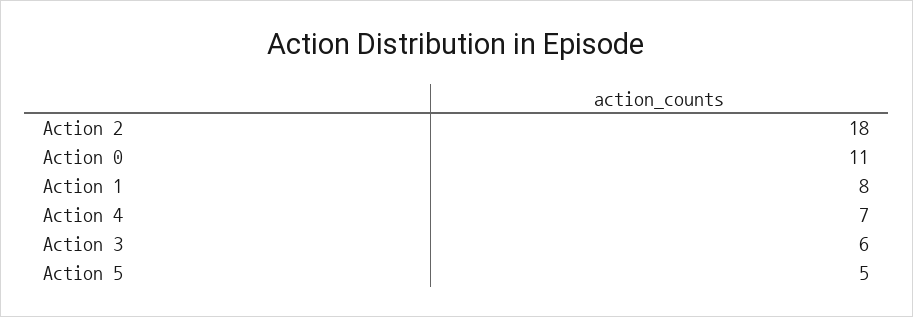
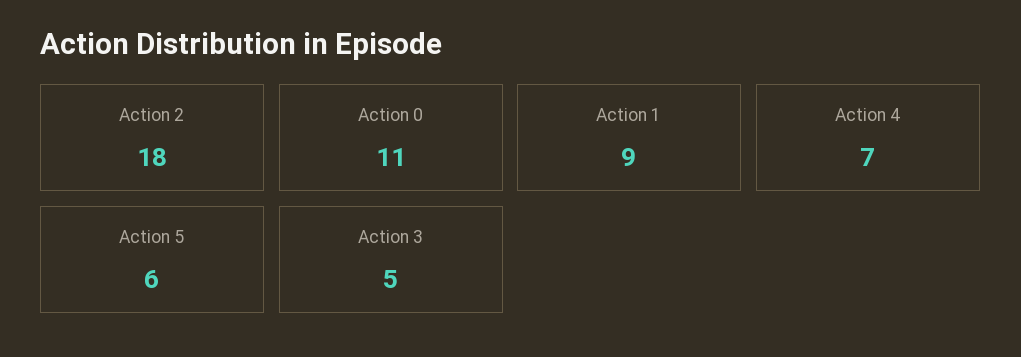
Action 1: 8 -> 9
Action 3: 6 -> 5
Action 5: 5 -> 6

